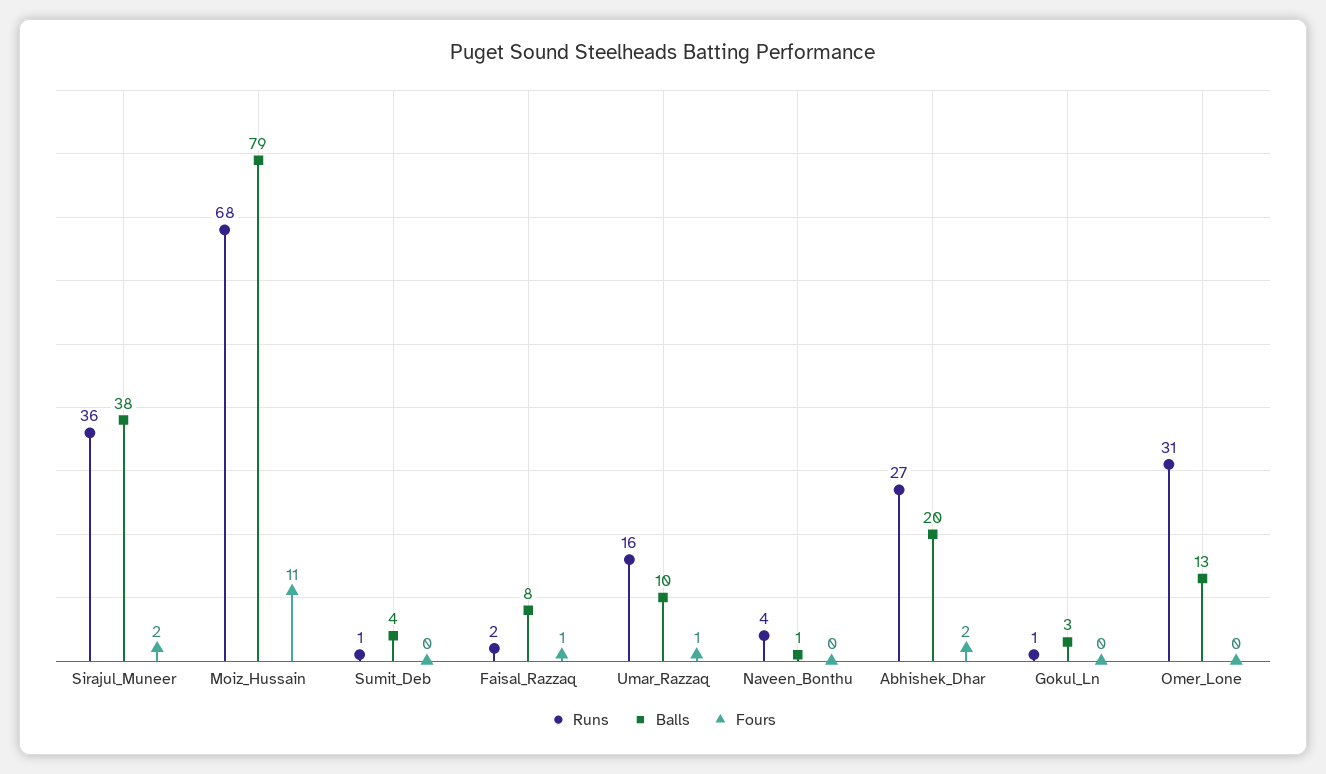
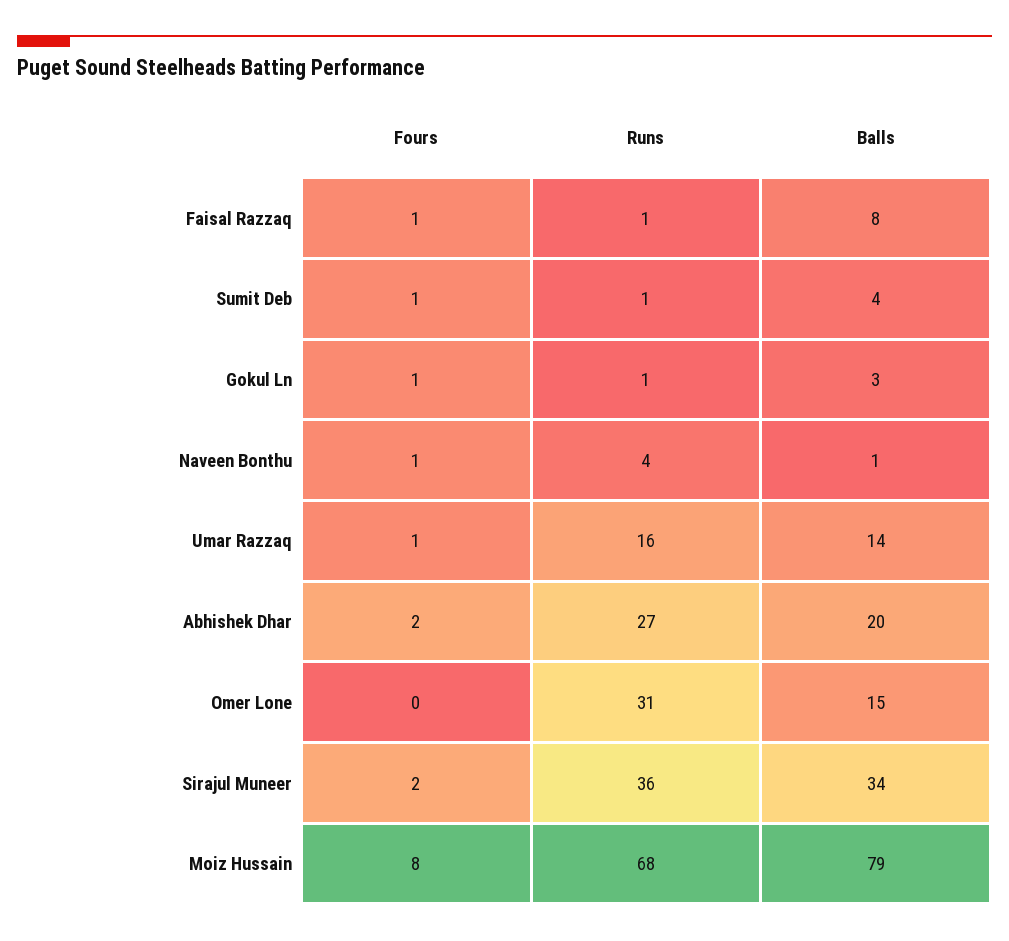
Balls, Sirajul_Muneer: 38 -> 34
Fours, Moiz_Hussain: 11 -> 8
Fours, Sumit_Deb: 0 -> 1
Runs, Faisal_Razzaq: 2 -> 1
Balls, Umar_Razzaq: 10 -> 14
Fours, Naveen_Bonthu: 0 -> 1
Fours, Gokul_Ln: 0 -> 1
Balls, Omer_Lone: 13 -> 15

